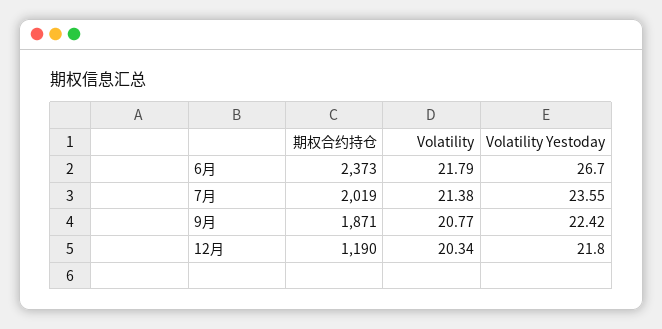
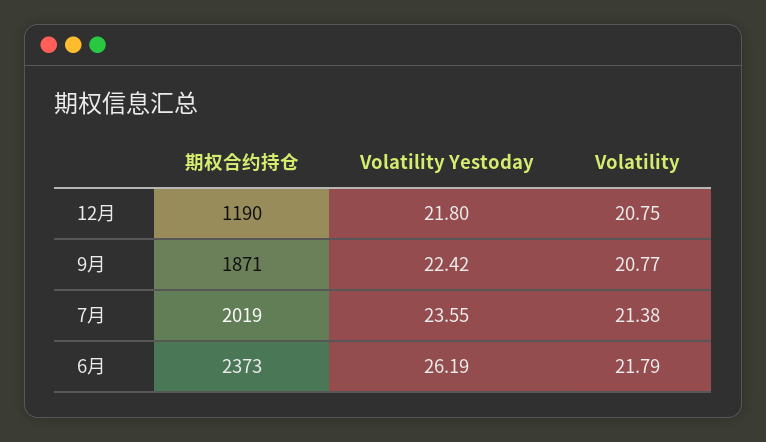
Volatility Yestoday, 6月: 26.7 -> 26.19
Volatility, 12月: 20.34 -> 20.75

